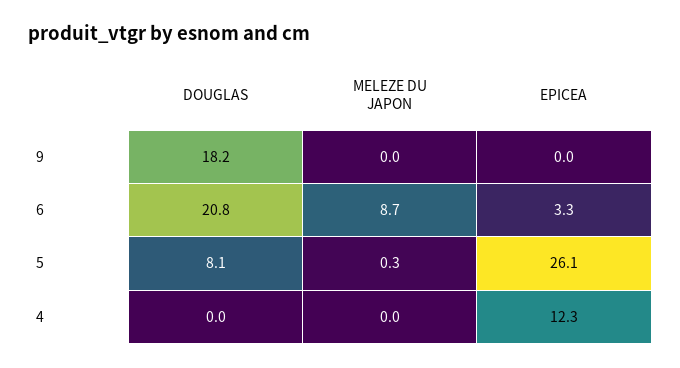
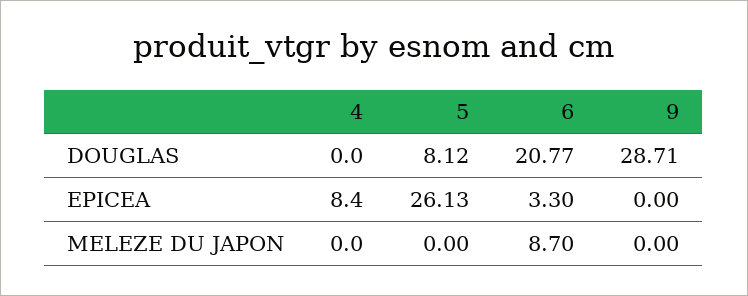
DOUGLAS, 9: 18.2 -> 28.71
MELEZE DU JAPON, 5: 0.3 -> 0
EPICEA, 4: 12.3 -> 8.4

